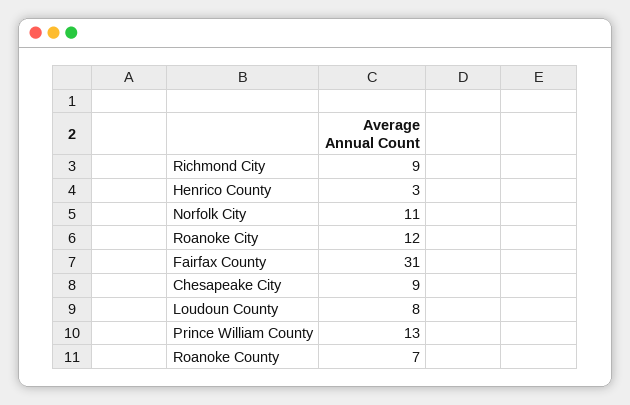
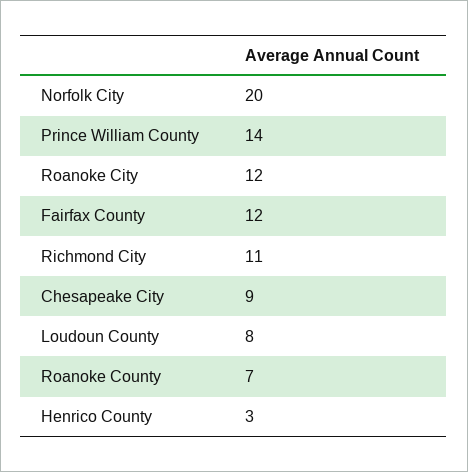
Richmond City: 9 -> 11
Norfolk City: 11 -> 20
Fairfax County: 31 -> 12
Prince William County: 13 -> 14

